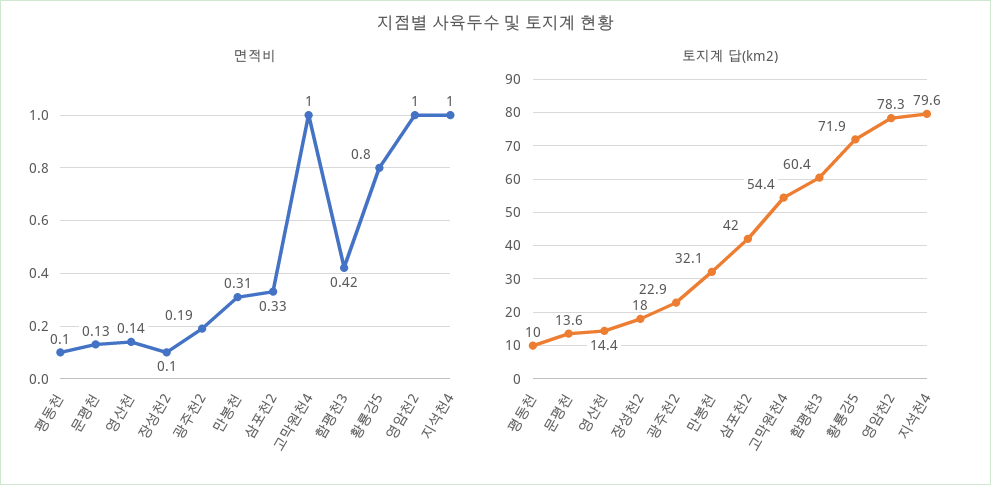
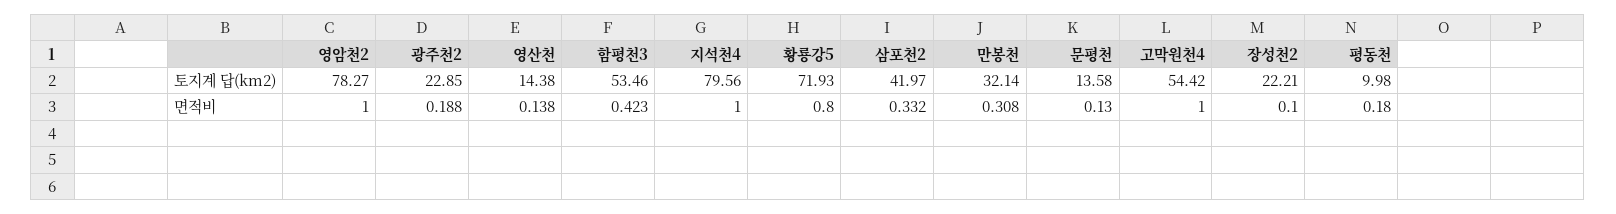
면적비, 평동천: 0.1 -> 0.18
토지계 답(km2), 장성천2: 18 -> 22.21
토지계 답(km2), 함평천3: 60.4 -> 53.46

